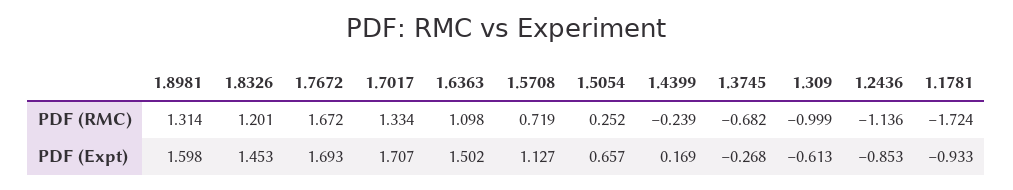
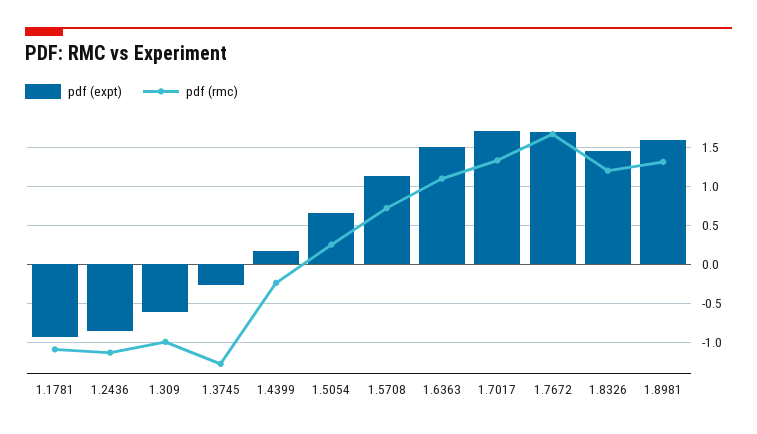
PDF (RMC), 1.3745: -0.682 -> -1.3
PDF (RMC), 1.1781: -1.724 -> -1.1

